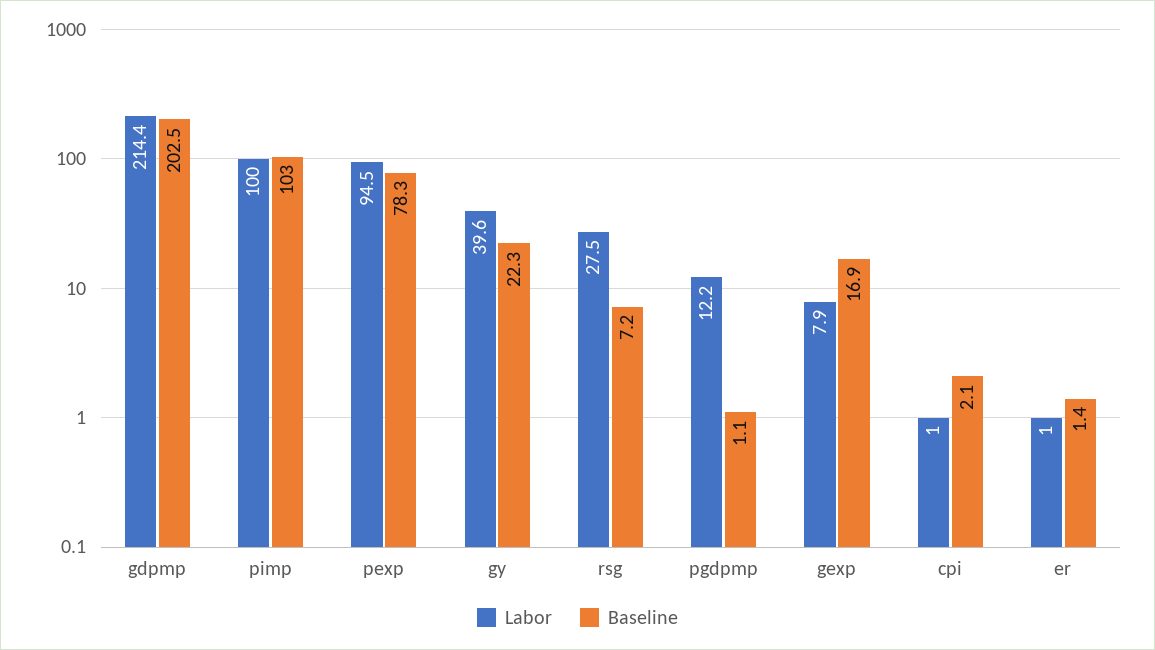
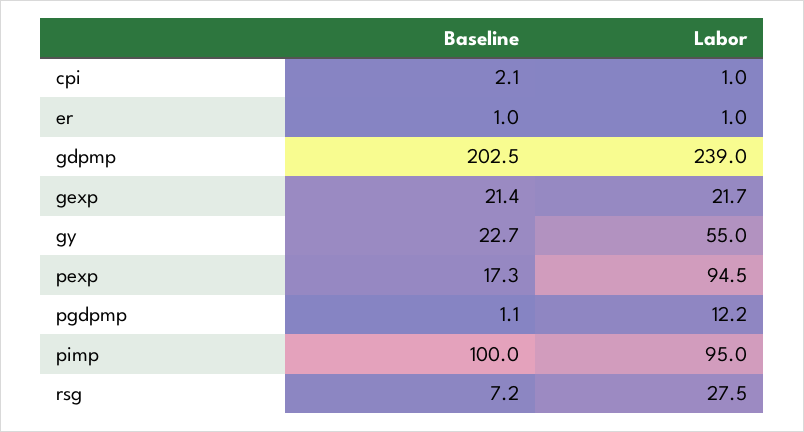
Labor, gdpmp: 214.4 -> 239
Labor, pimp: 100 -> 95
Baseline, pimp: 103 -> 100
Baseline, pexp: 78.3 -> 17.3
Labor, gy: 39.6 -> 55
Baseline, gy: 22.3 -> 22.7
Labor, gexp: 7.9 -> 21.7
Baseline, gexp: 16.9 -> 21.4
Baseline, er: 1.4 -> 1

